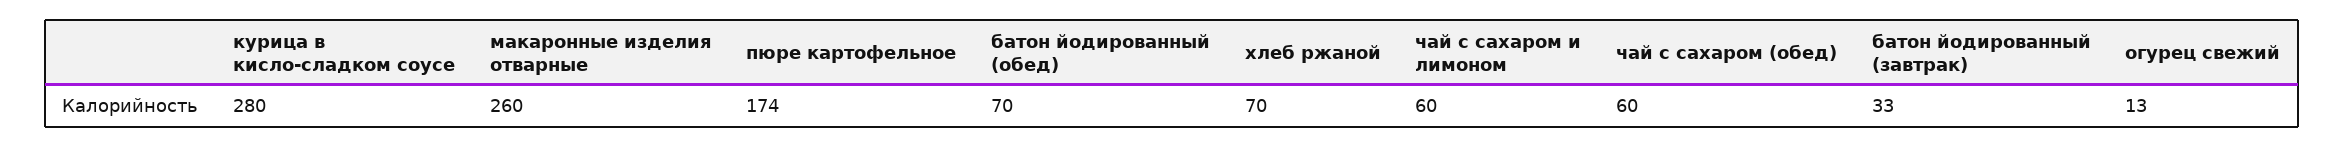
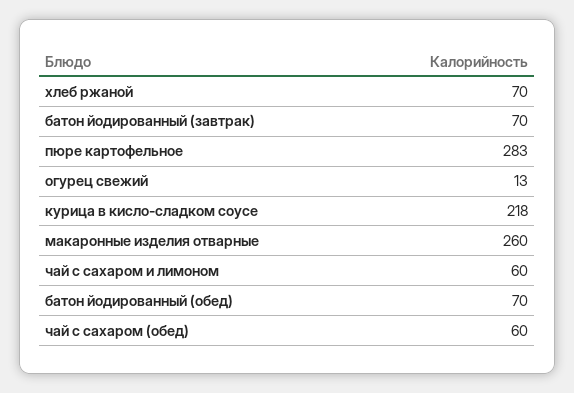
курица в кисло-сладком соусе: 280 -> 218
пюре картофельное: 174 -> 283
батон йодированный (завтрак): 33 -> 70

